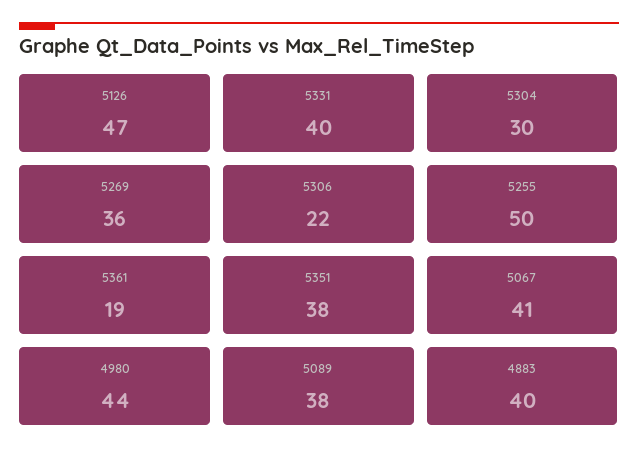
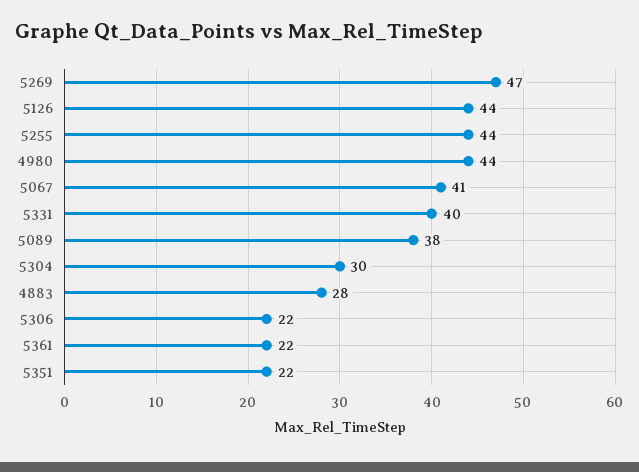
5126: 47 -> 44
5269: 36 -> 47
5255: 50 -> 44
5361: 19 -> 22
5351: 38 -> 22
4883: 40 -> 28

